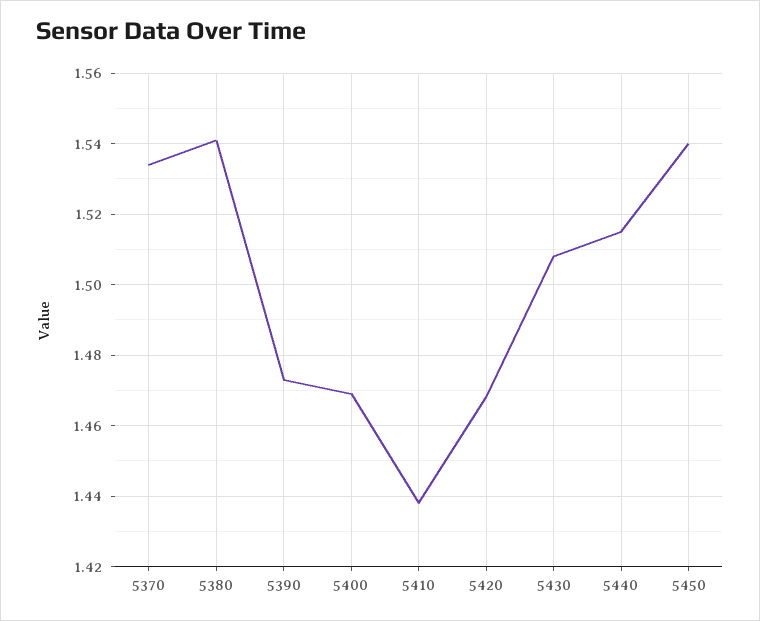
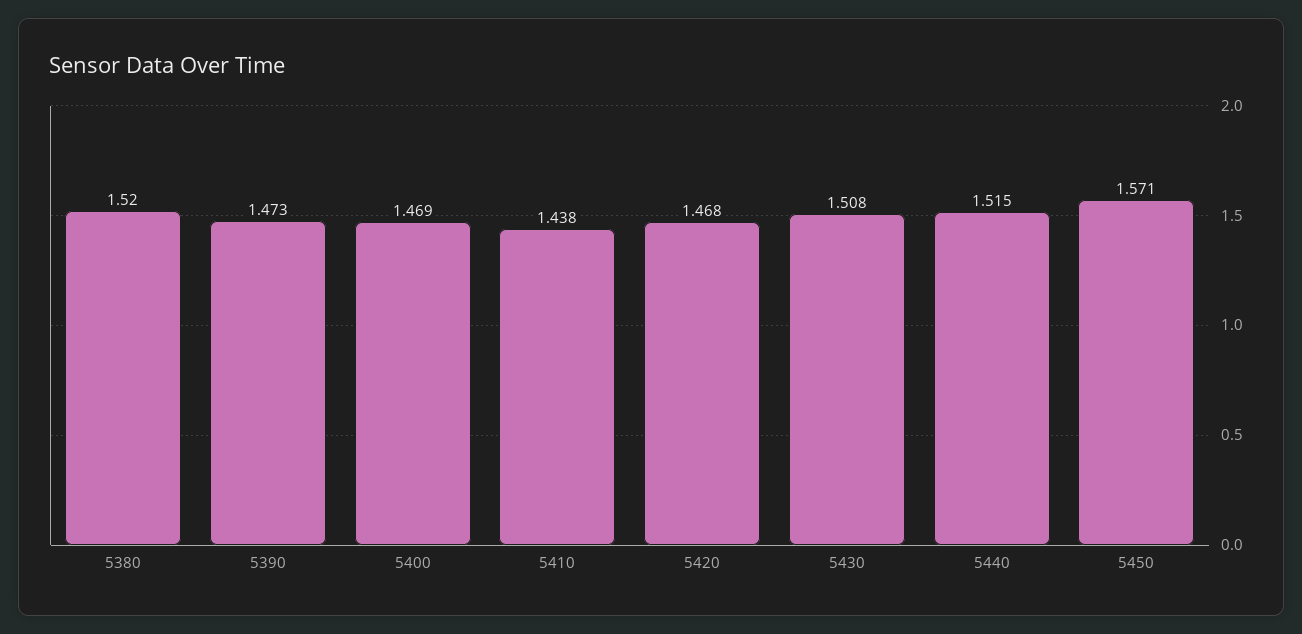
5370: 1.535 -> none
5380: 1.54 -> 1.52
5450: 1.54 -> 1.571

